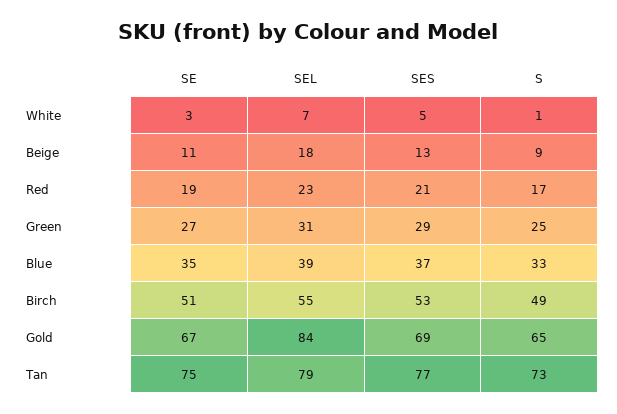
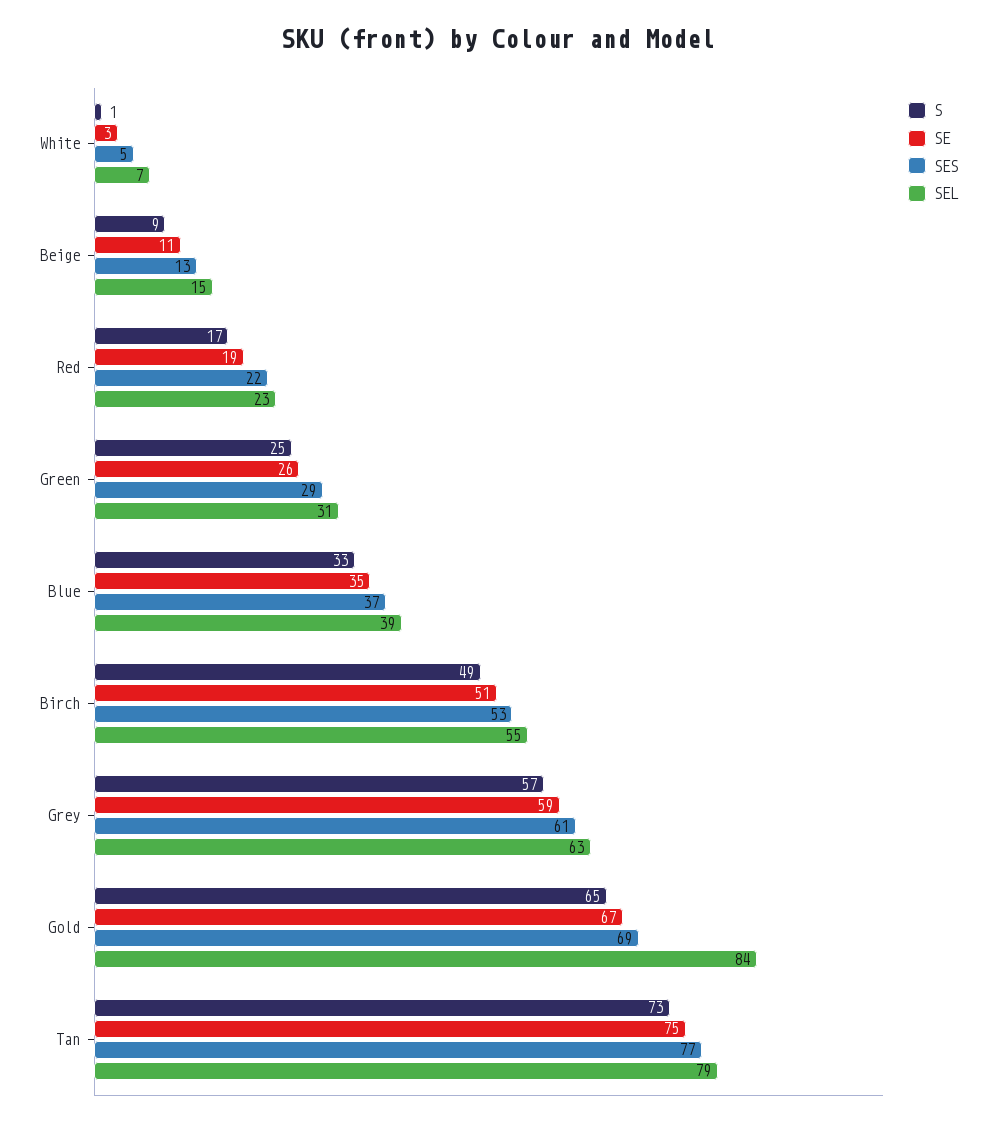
SEL, Beige: 18 -> 15
SES, Red: 21 -> 22
SE, Green: 27 -> 26
S, Grey: none -> 57
SE, Grey: none -> 59
SES, Grey: none -> 61
SEL, Grey: none -> 63

